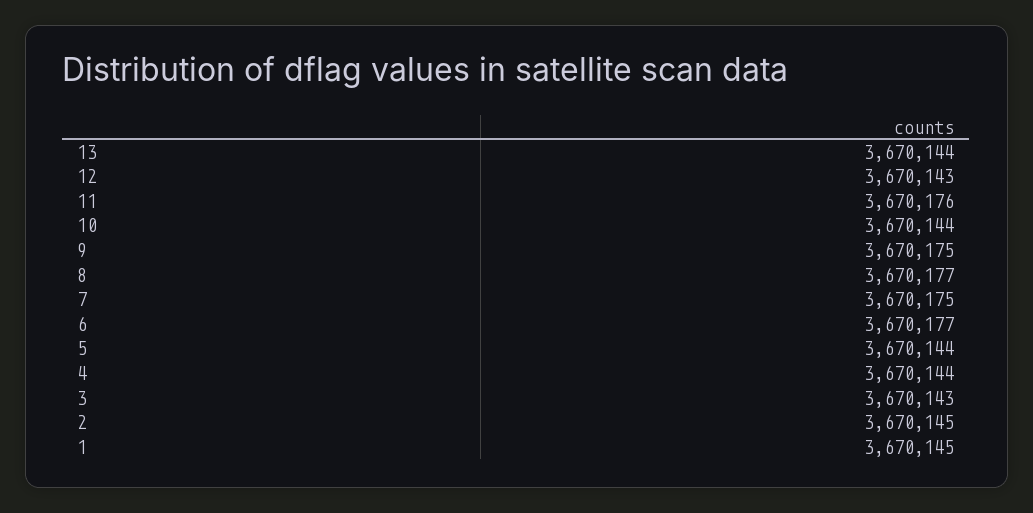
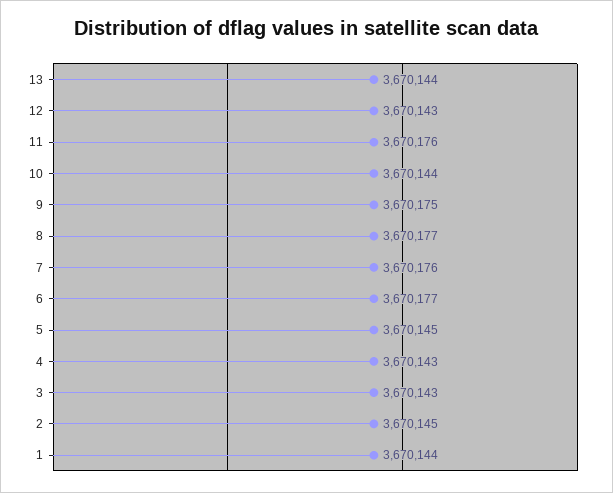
7: 3670175 -> 3670176
5: 3670144 -> 3670145
4: 3670144 -> 3670143
1: 3670145 -> 3670144

